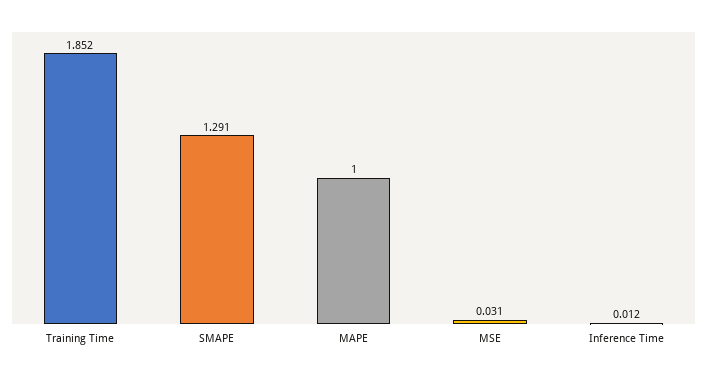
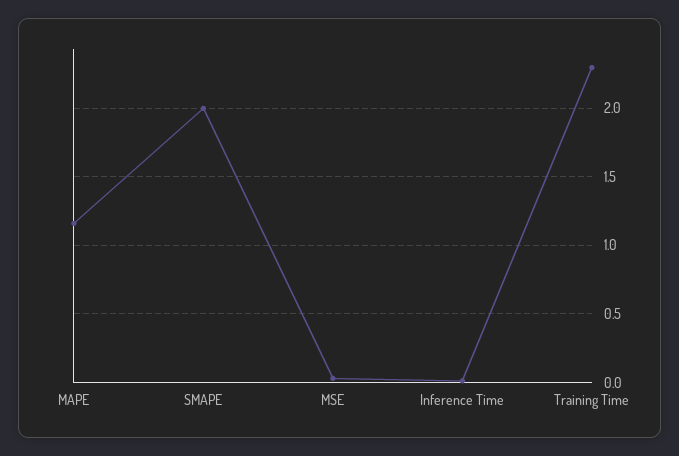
Training Time: 1.852 -> 2.3
SMAPE: 1.291 -> 2
MAPE: 1 -> 1.15

